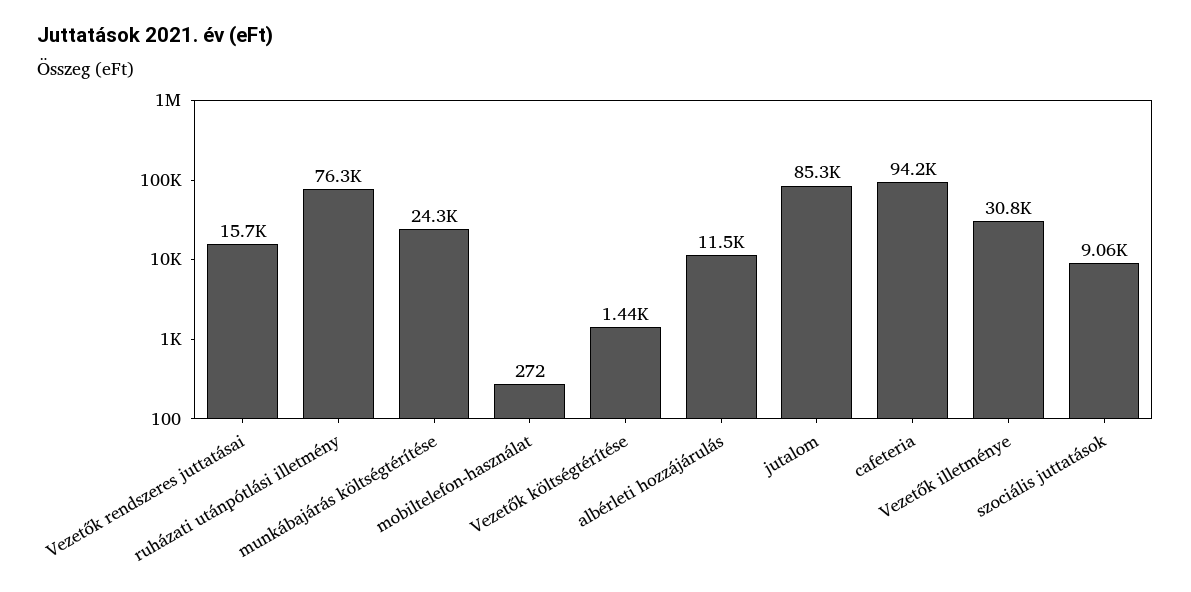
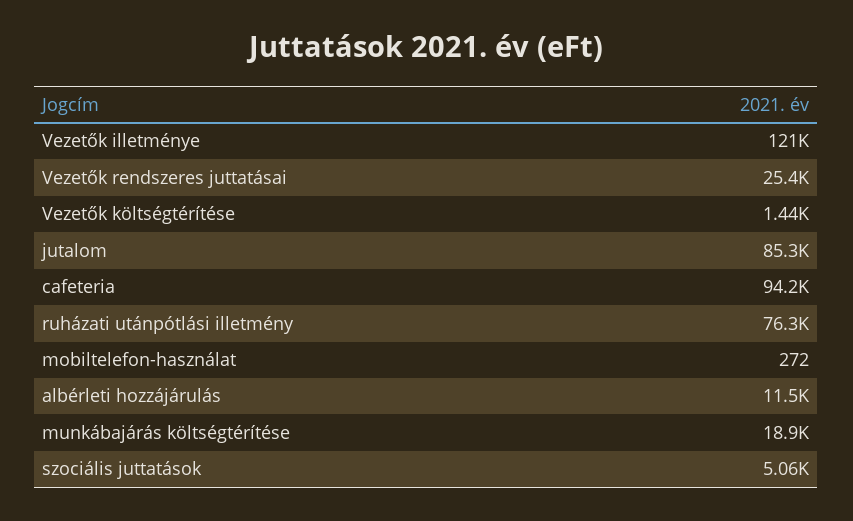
Vezetők rendszeres juttatásai: 15700 -> 25400
munkábajárás költségtérítése: 24300 -> 18900
Vezetők illetménye: 30800 -> 121000
szociális juttatások: 9060 -> 5060

